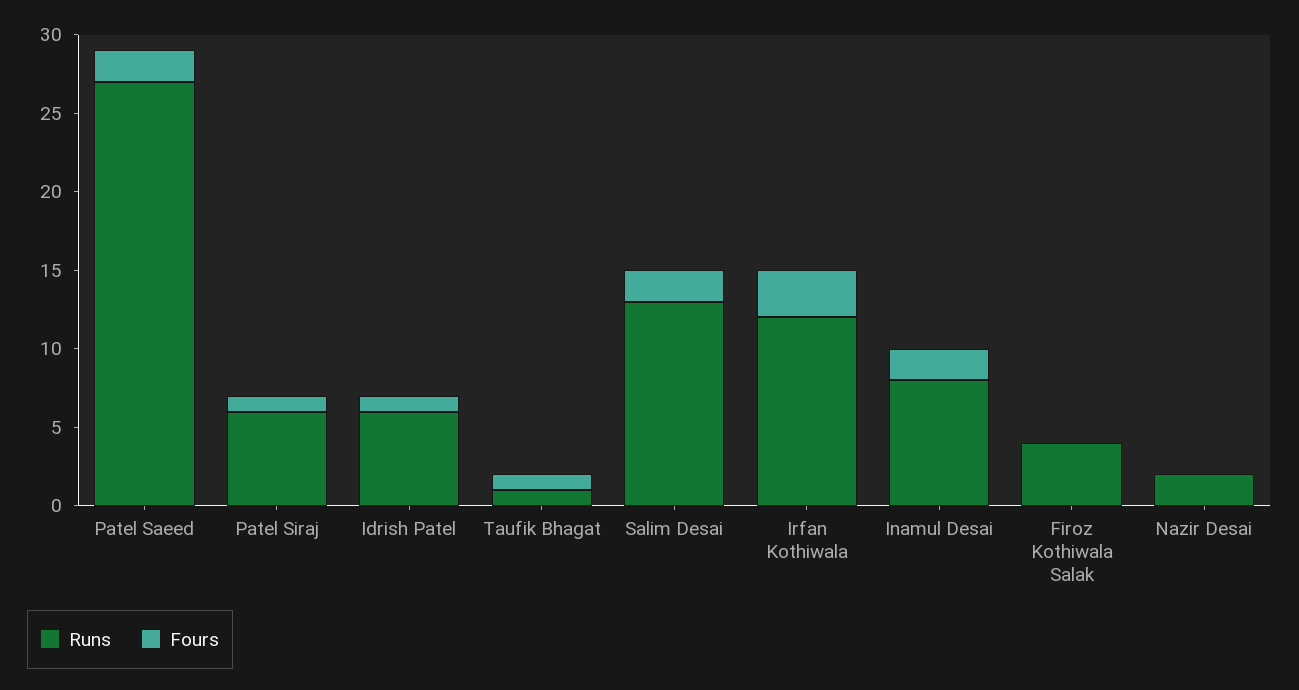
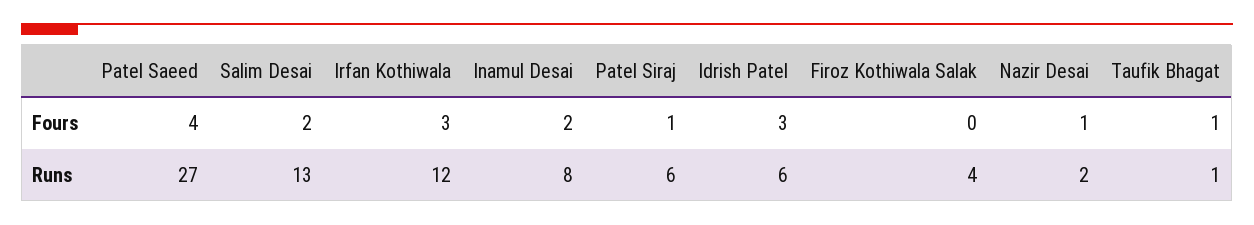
Fours, Patel Saeed: 2 -> 4
Fours, Idrish Patel: 1 -> 3
Fours, Nazir Desai: 0 -> 1

